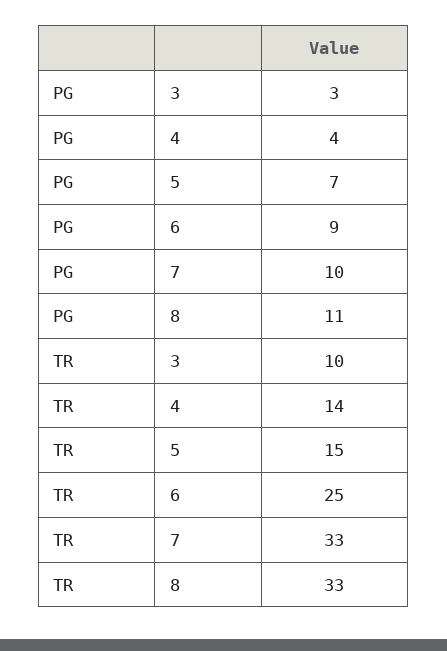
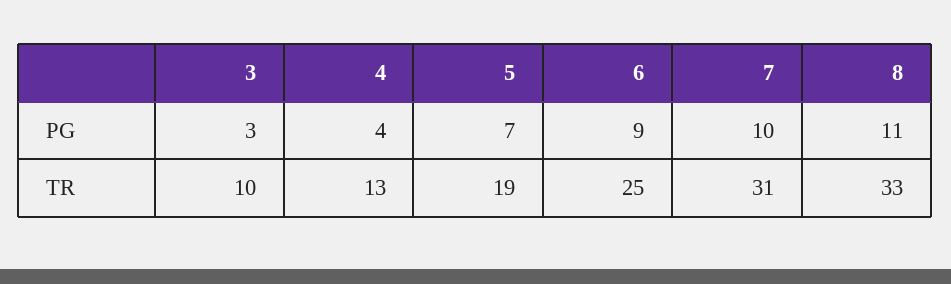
TR, 4: 14 -> 13
TR, 5: 15 -> 19
TR, 7: 33 -> 31

